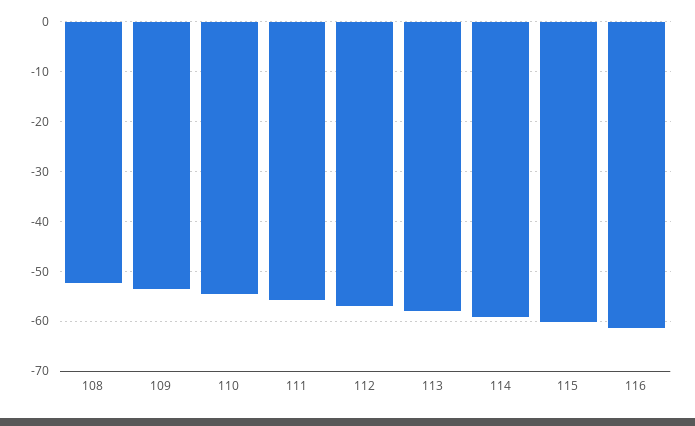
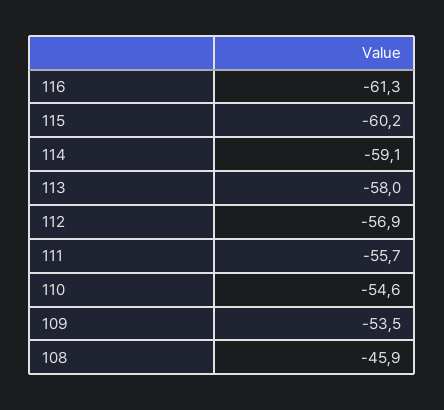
108: -52 -> -45.9

